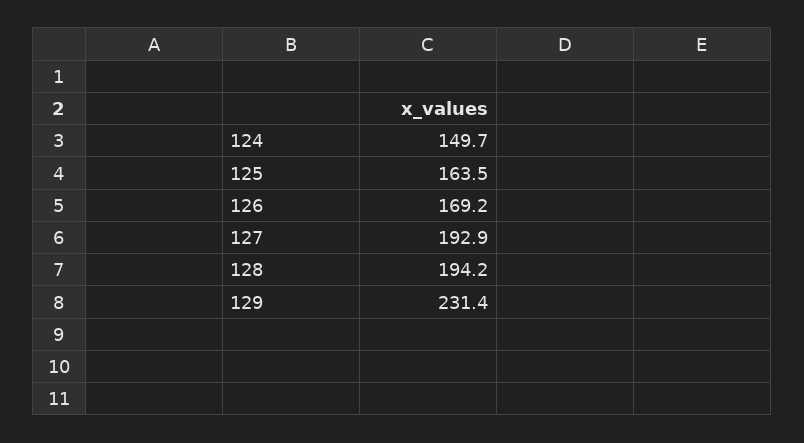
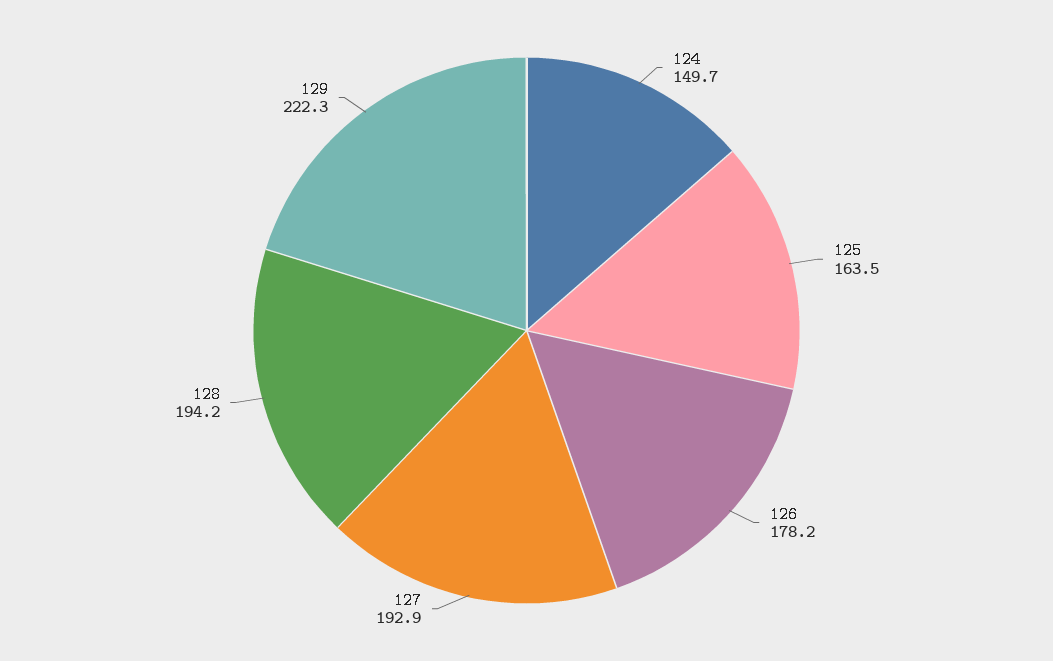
126: 169.2 -> 178.2
129: 231.4 -> 222.3

